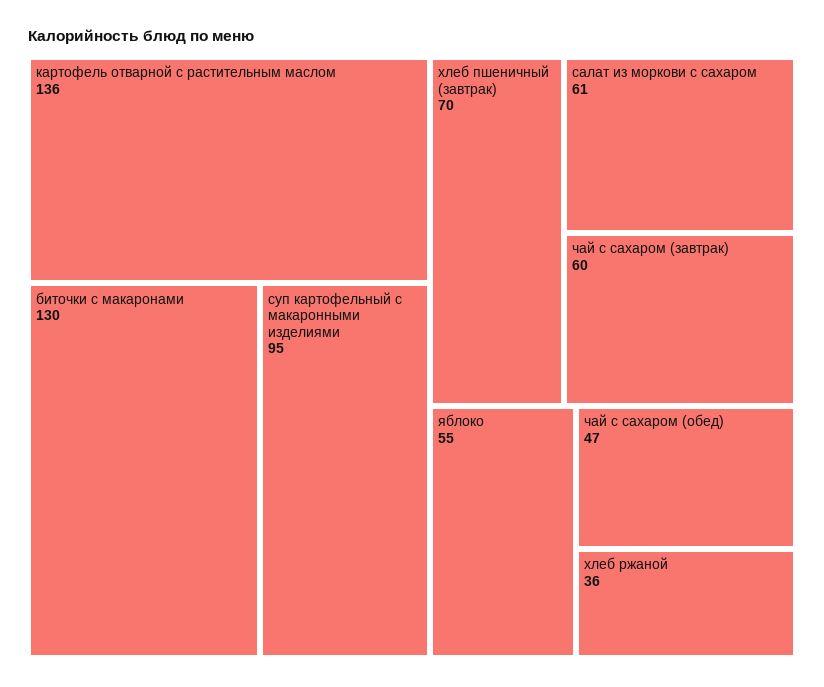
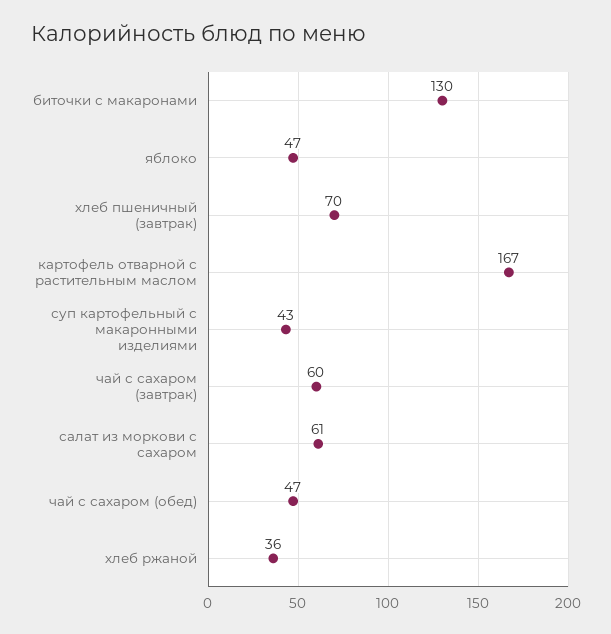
картофель отварной с растительным маслом: 136 -> 167
суп картофельный с макаронными изделиями: 95 -> 43
яблоко: 55 -> 47

